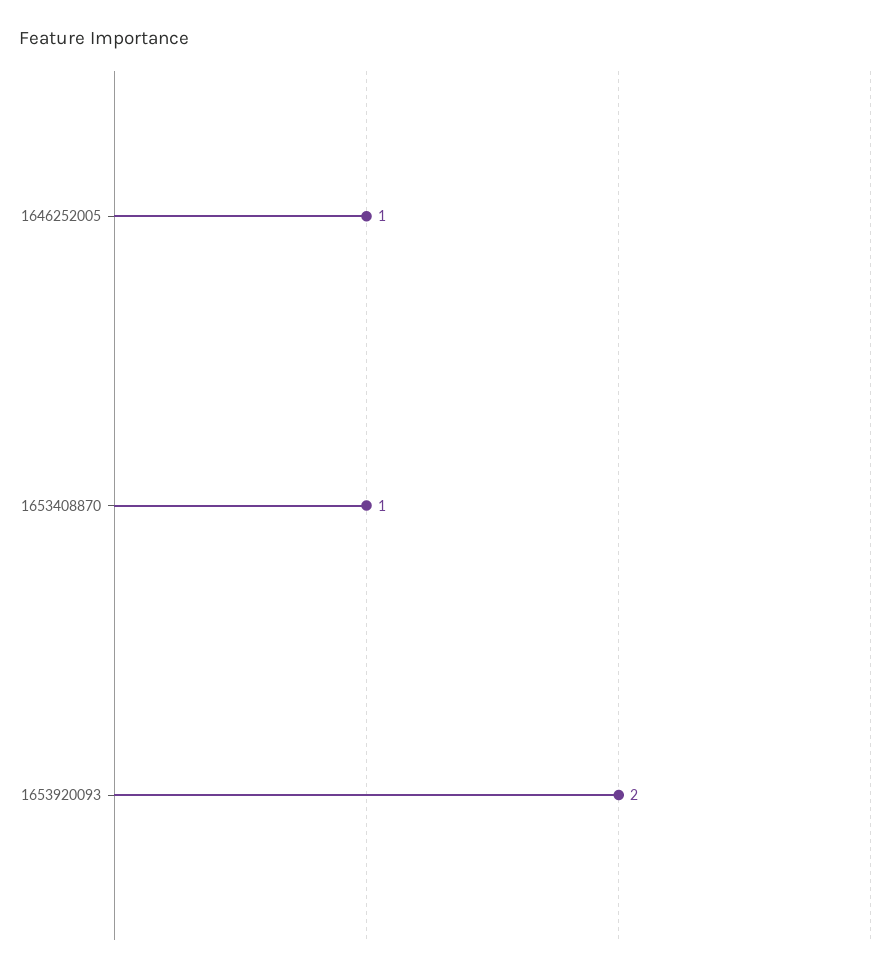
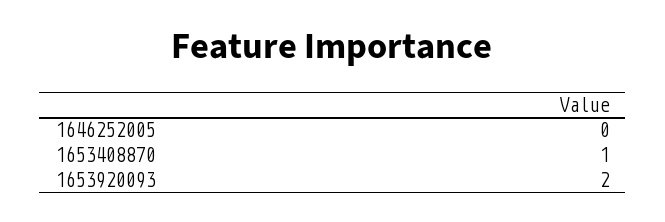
1646252005: 1 -> 0

